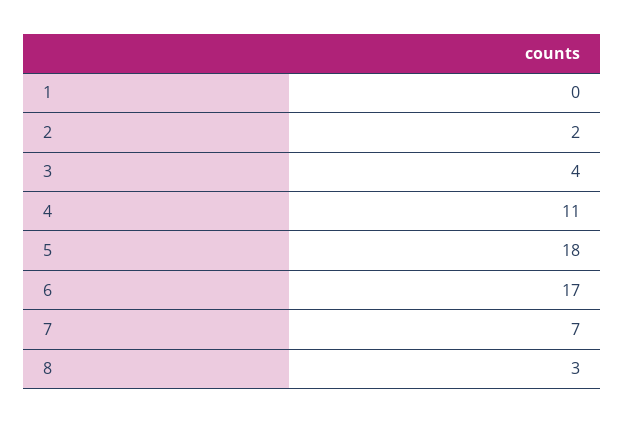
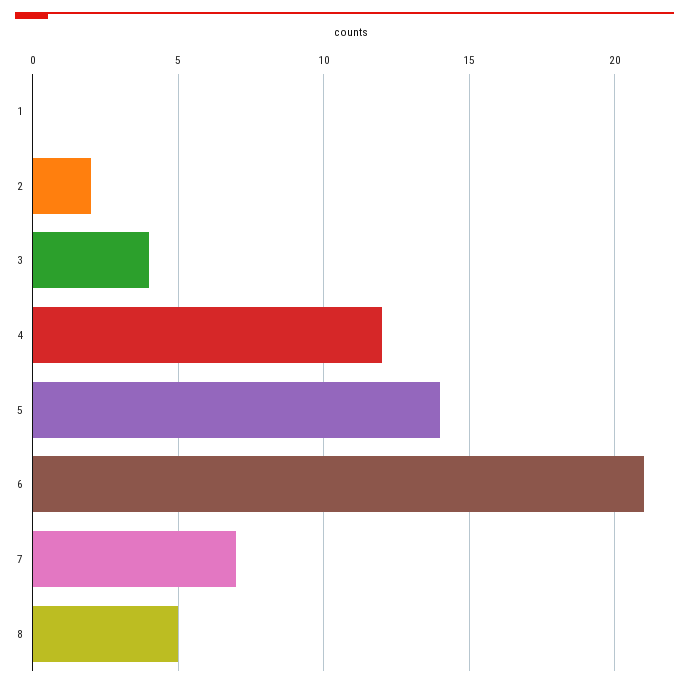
4: 11 -> 12
5: 18 -> 14
6: 17 -> 21
8: 3 -> 5

